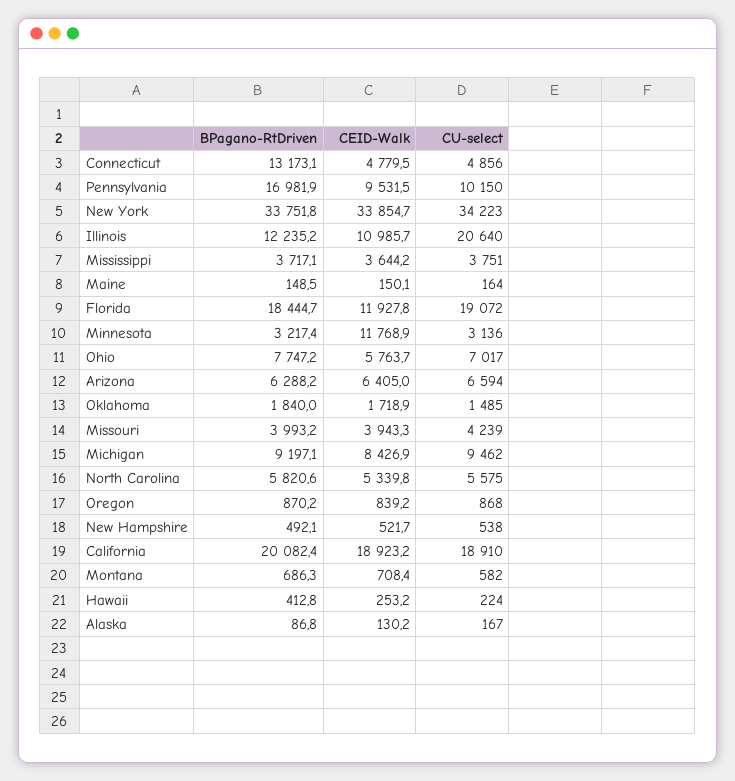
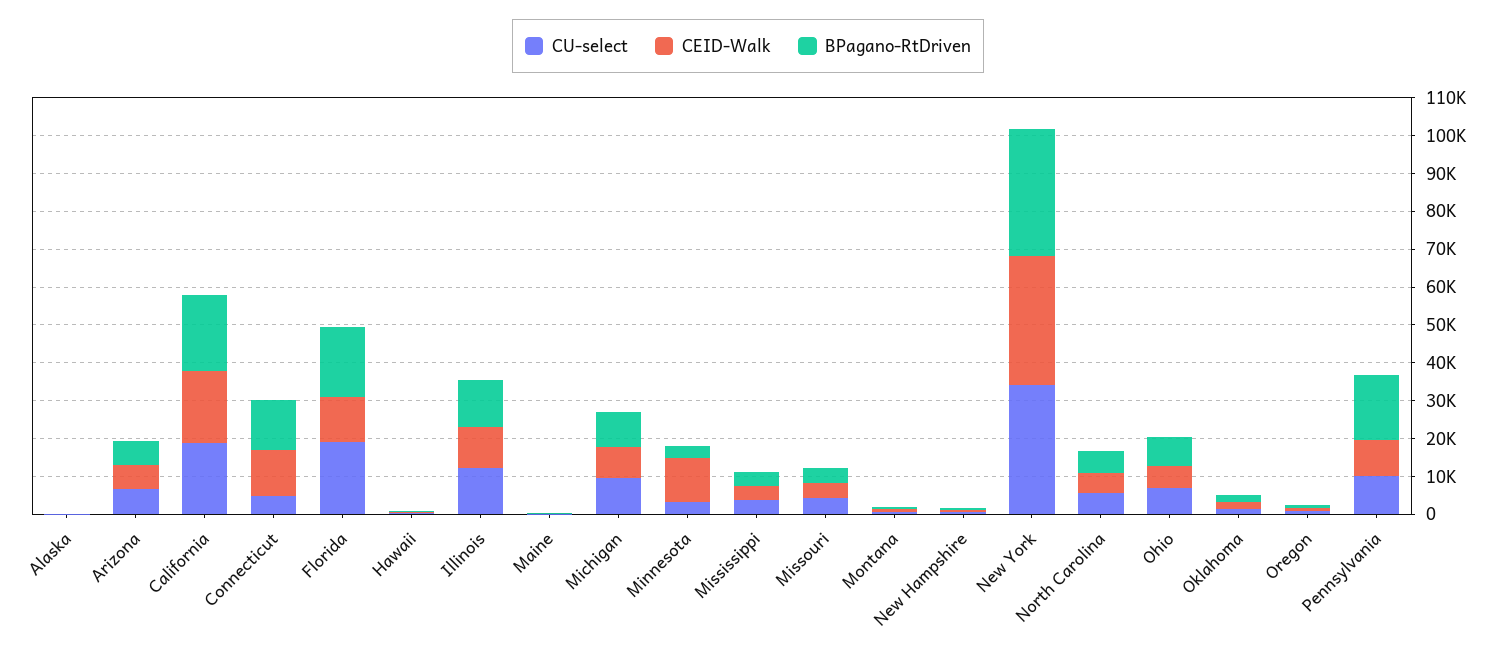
CEID-Walk, Connecticut: 4779.5 -> 12500
CU-select, Illinois: 20640 -> 12500

